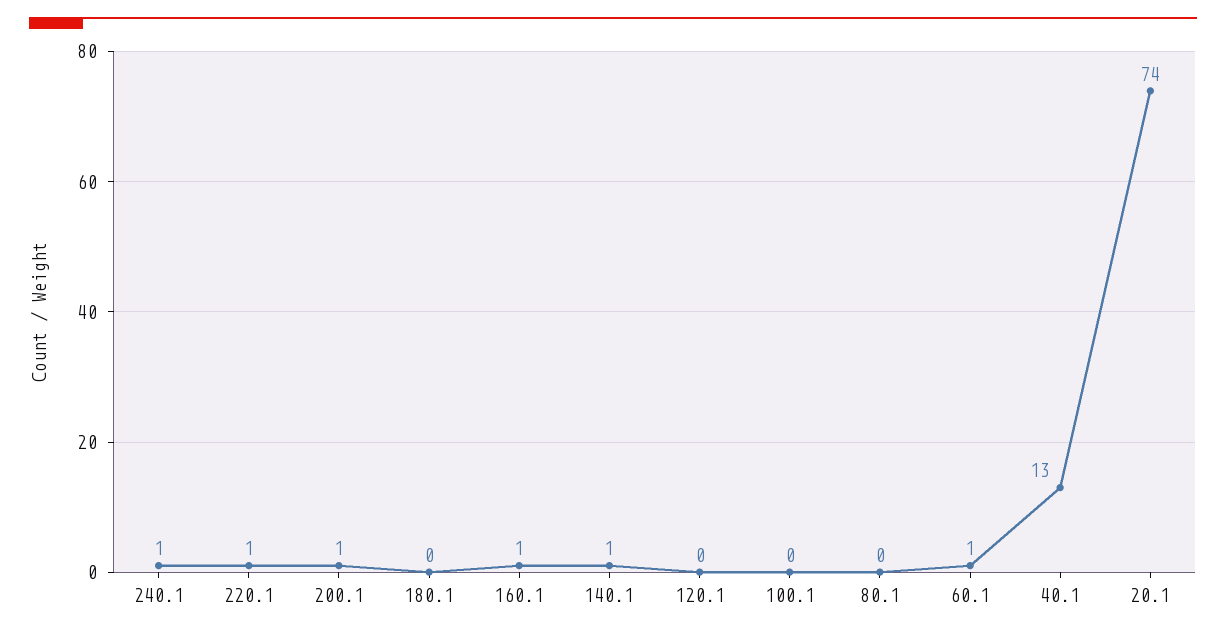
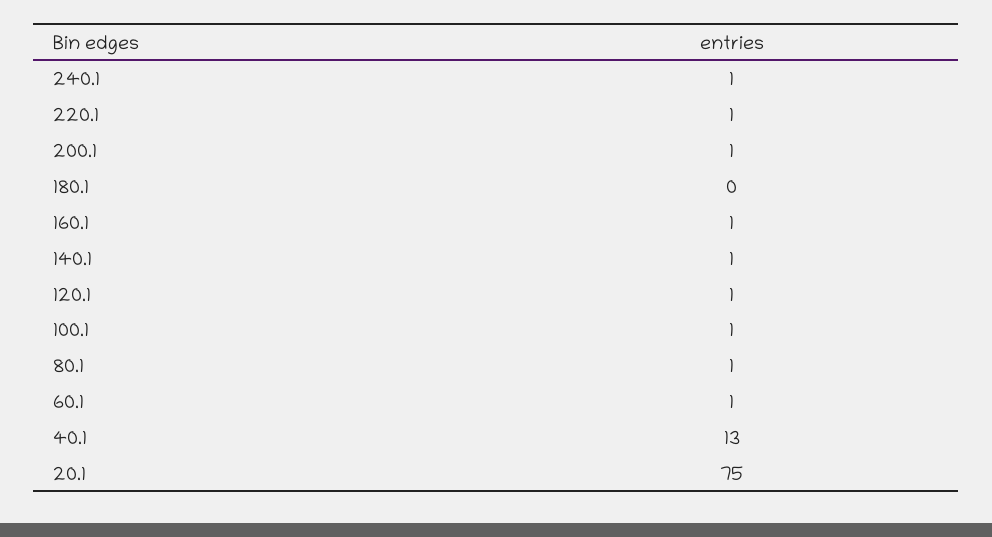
120.1: 0 -> 1
100.1: 0 -> 1
80.1: 0 -> 1
20.1: 74 -> 75

